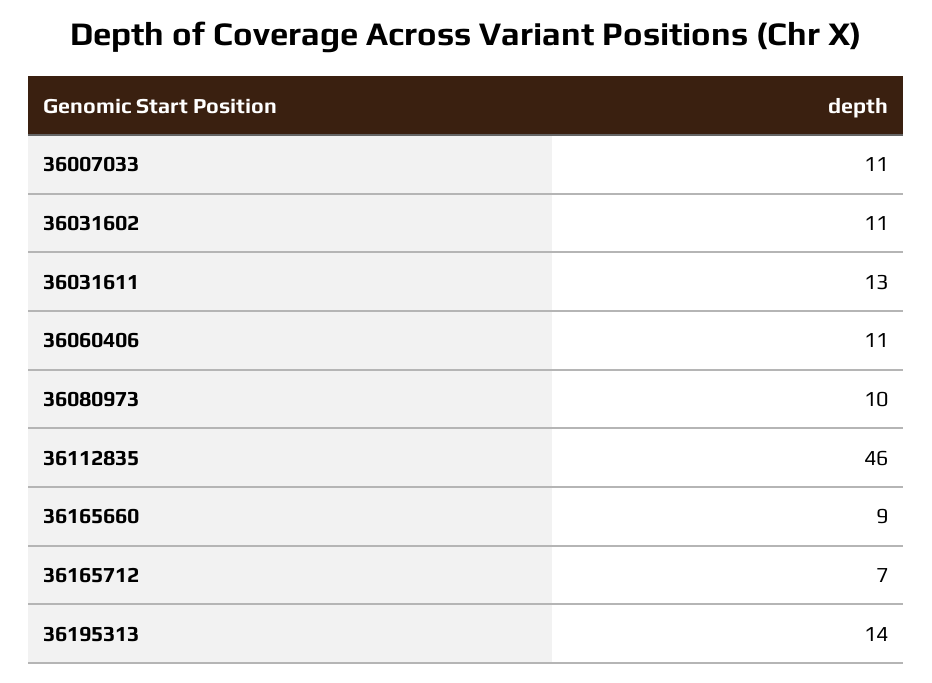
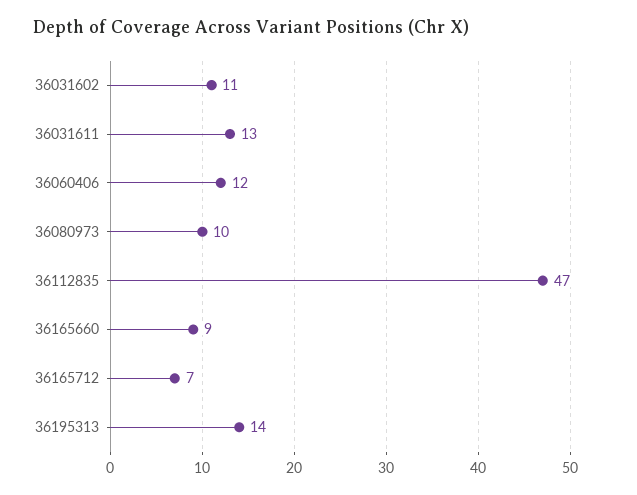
36007033: 11 -> none
36060406: 11 -> 12
36112835: 46 -> 47

